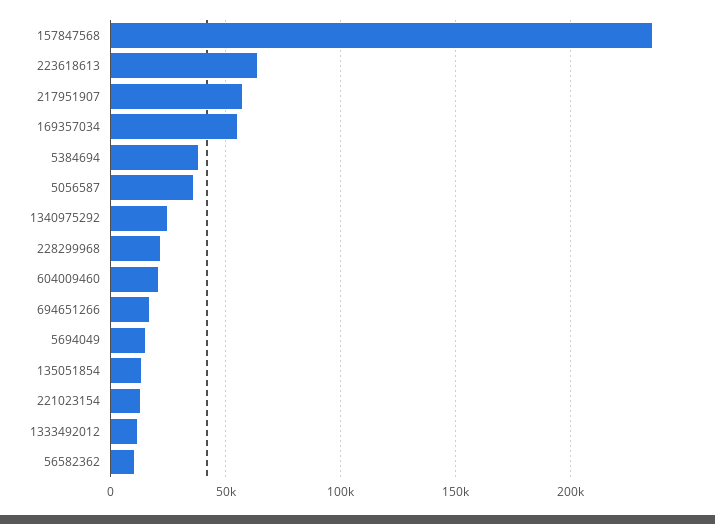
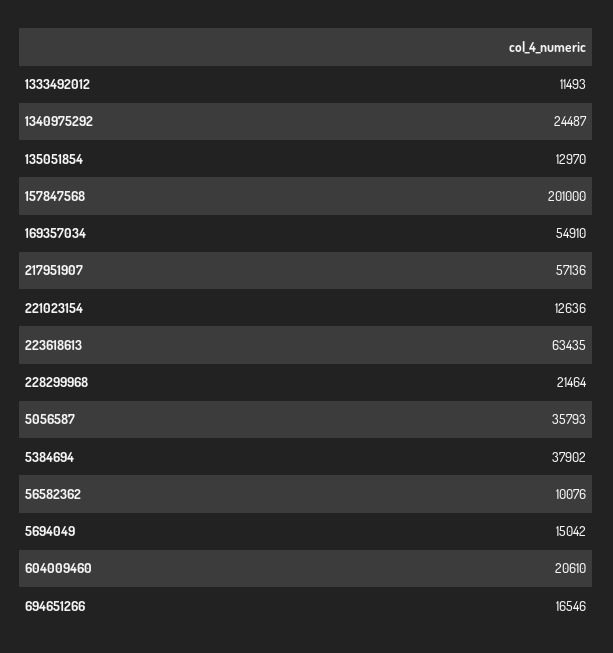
157847568: 235000 -> 201000

